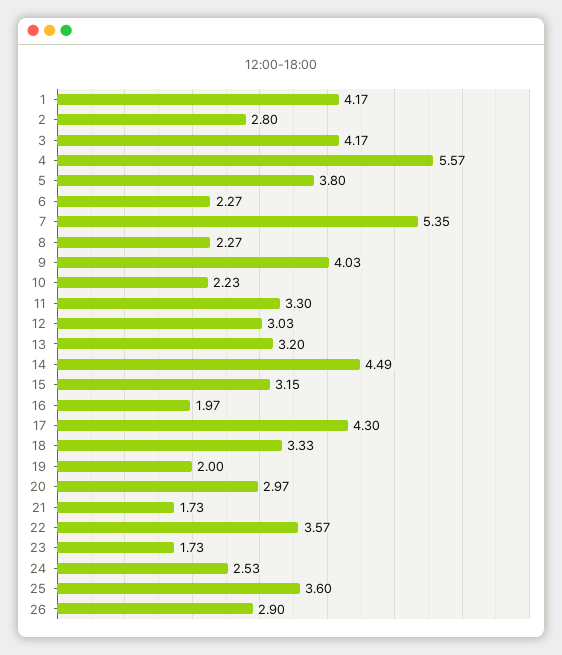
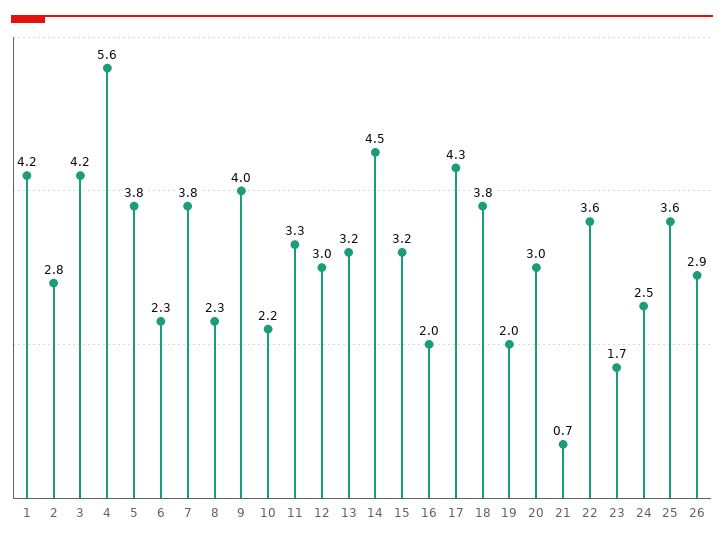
7: 5.35 -> 3.8
18: 3.33 -> 3.8
21: 1.73 -> 0.7

